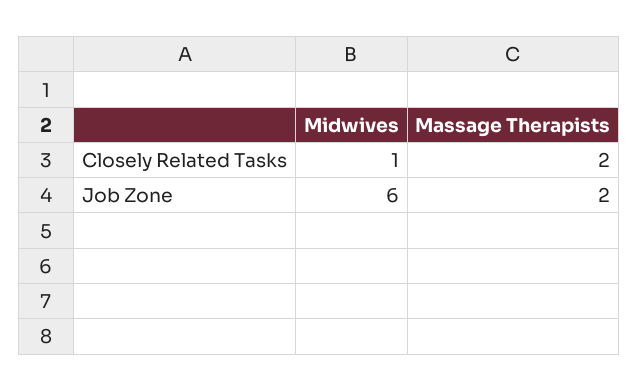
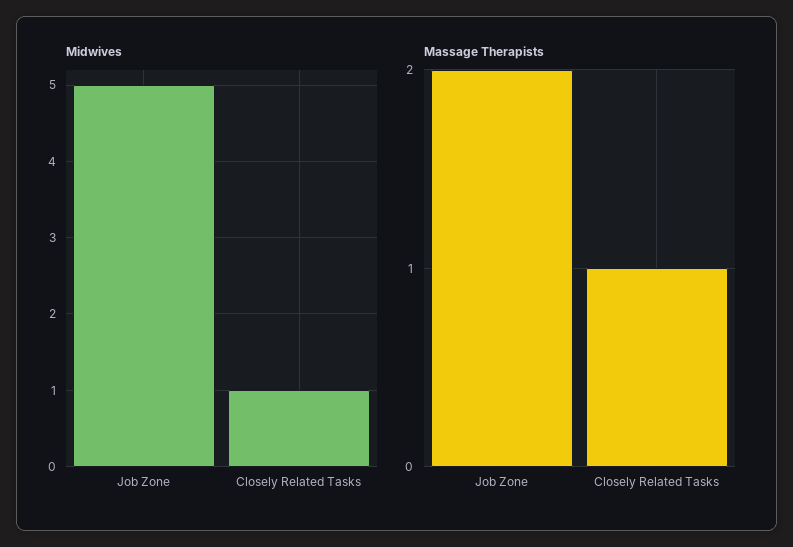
Massage Therapists, Closely Related Tasks: 2 -> 1
Midwives, Job Zone: 6 -> 5

